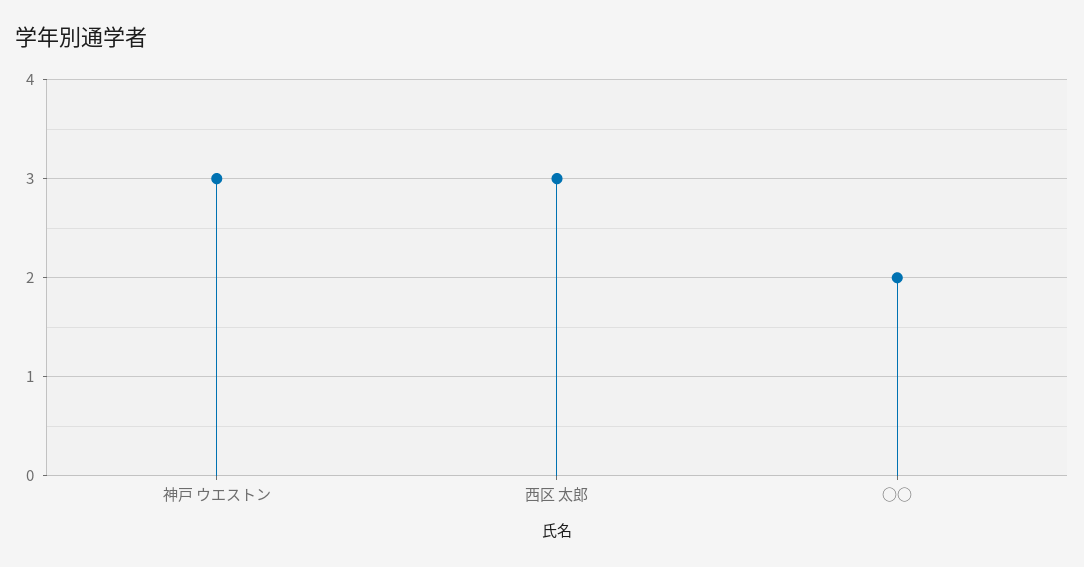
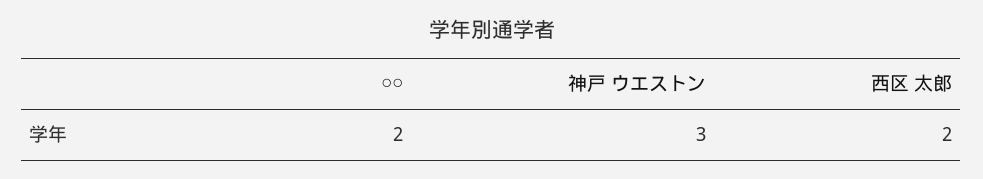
西区 太郎: 3 -> 2

